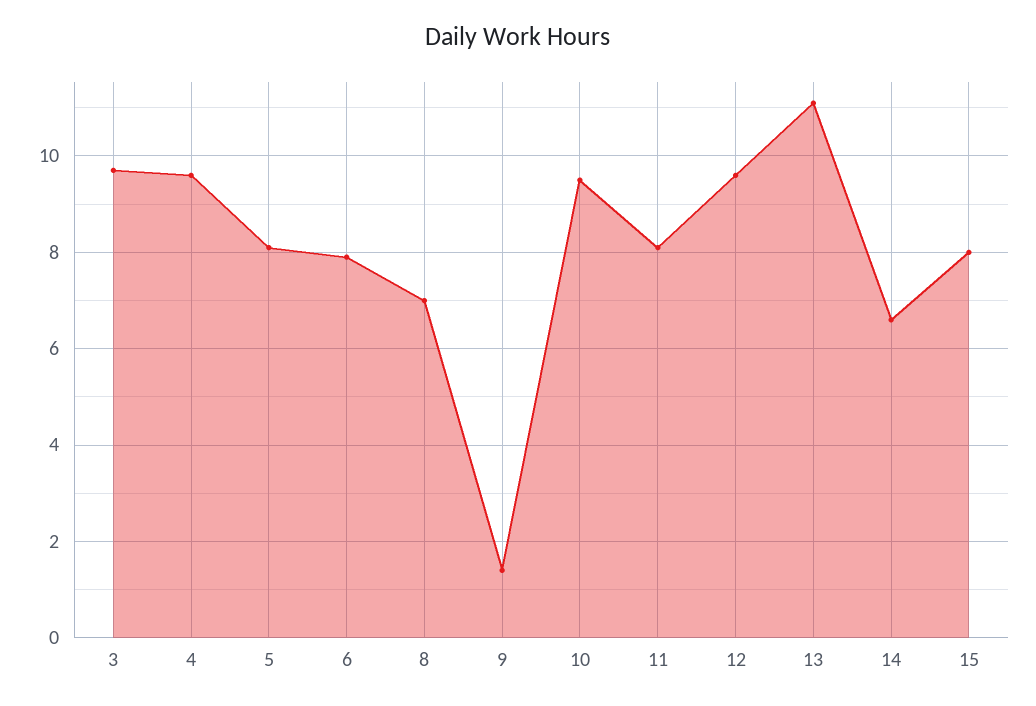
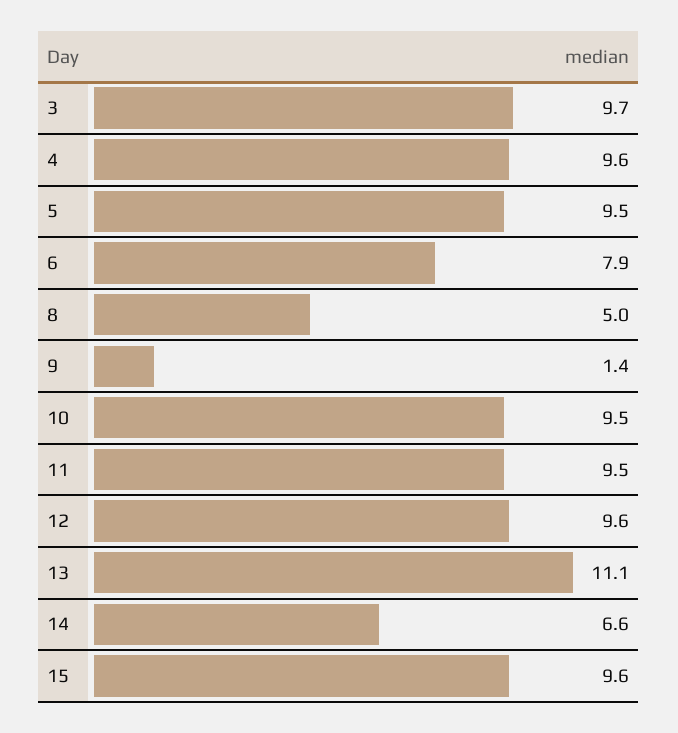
5: 8 -> 9.5
8: 7 -> 5
11: 8 -> 9.5
15: 8 -> 9.6

